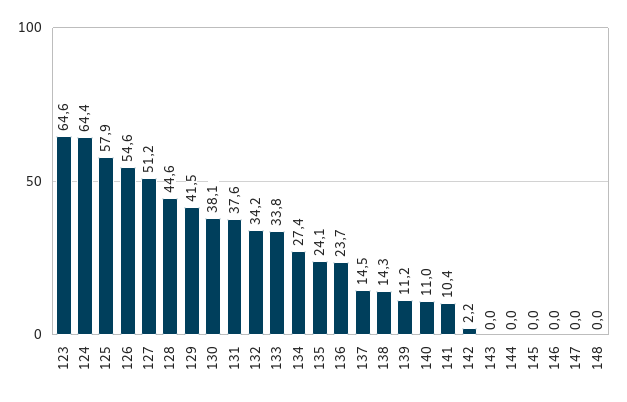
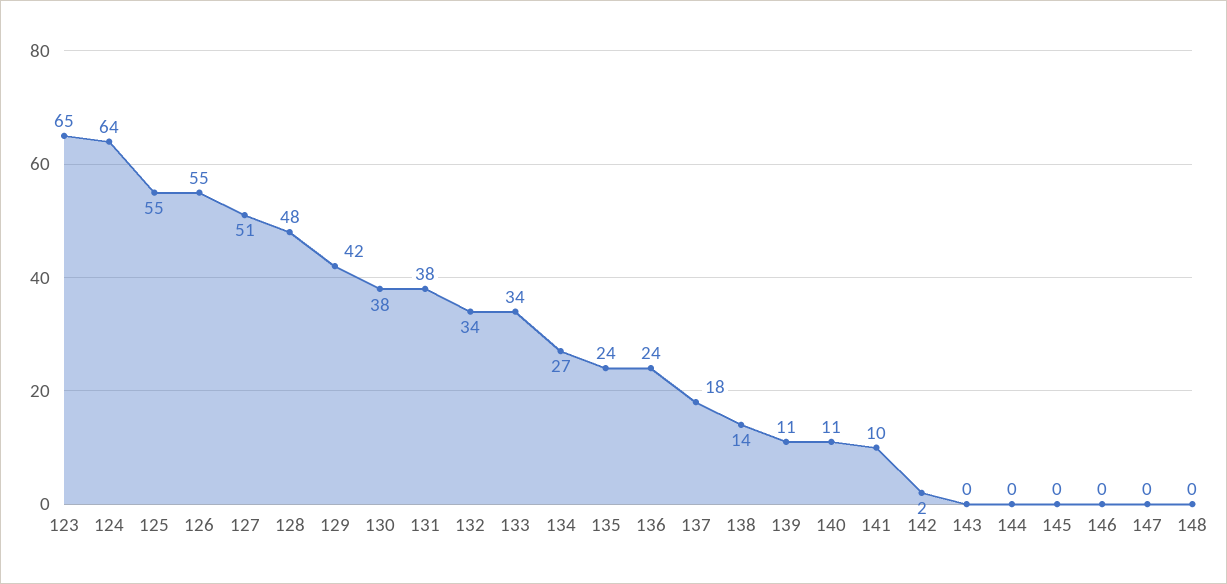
125: 57.9 -> 55
128: 44.6 -> 48
137: 14.5 -> 18

